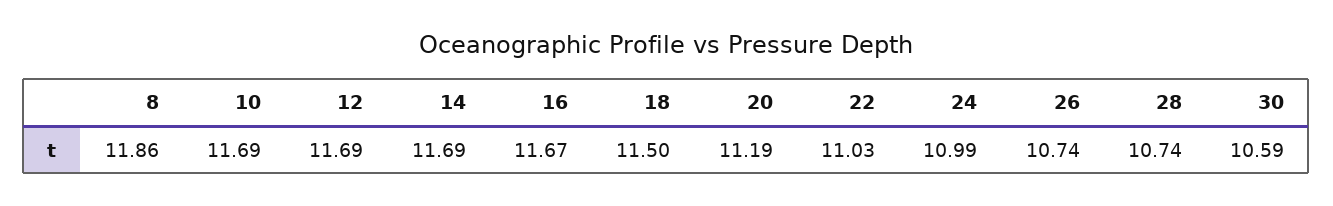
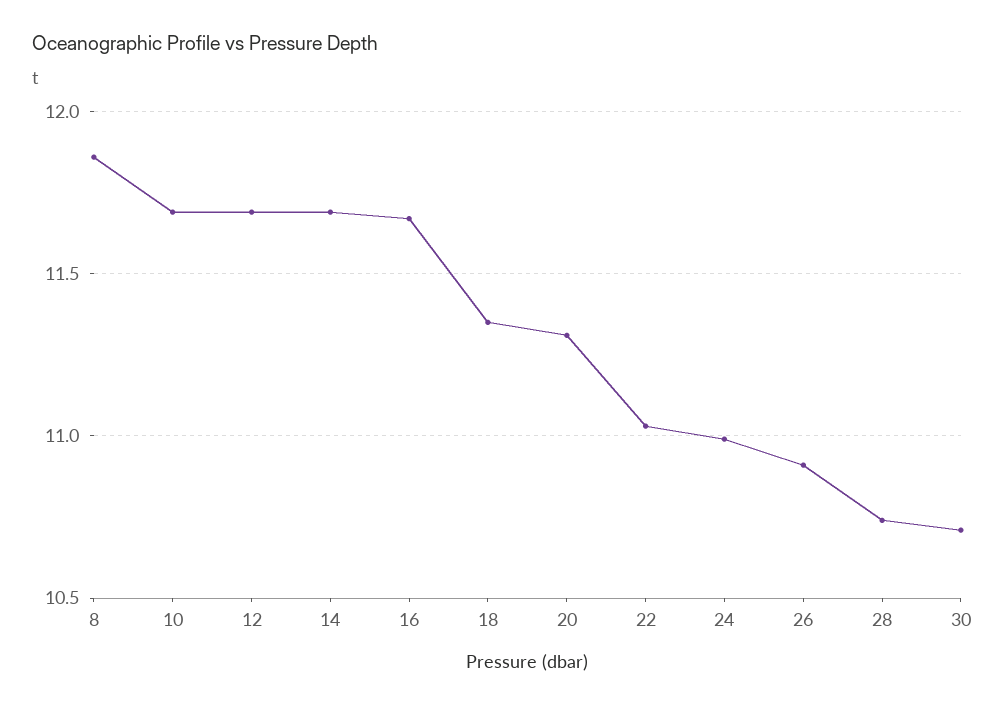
18: 11.5 -> 11.35
20: 11.19 -> 11.3
26: 10.74 -> 10.9
30: 10.59 -> 10.7

